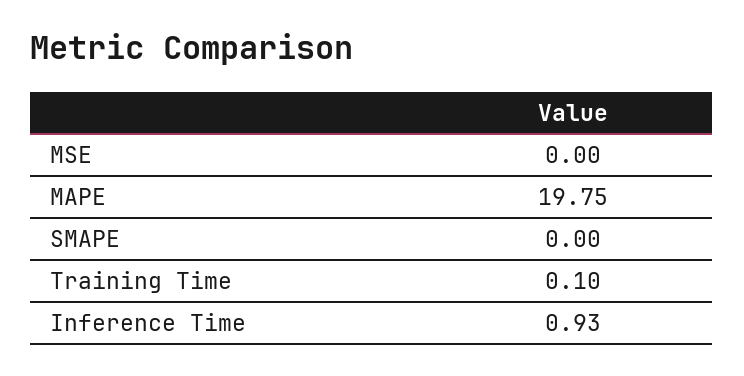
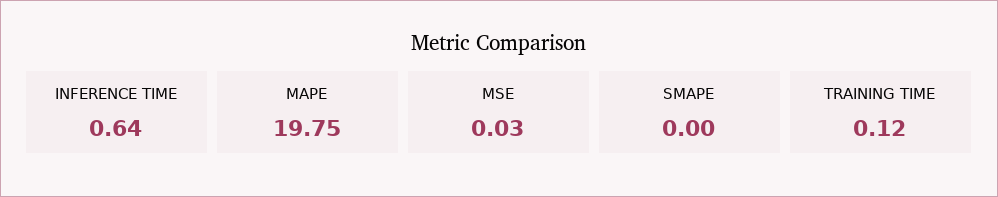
MSE: 0 -> 0.03
Training Time: 0.1 -> 0.12
Inference Time: 0.93 -> 0.64

